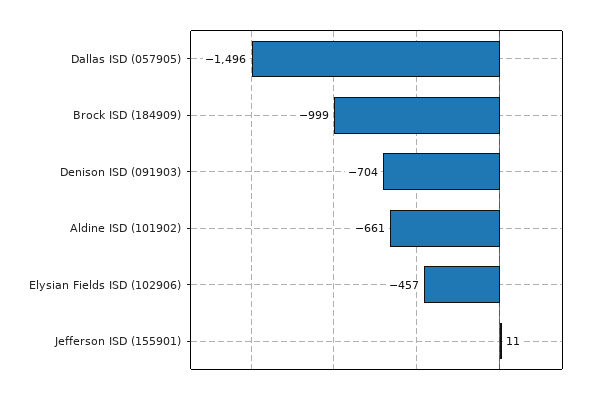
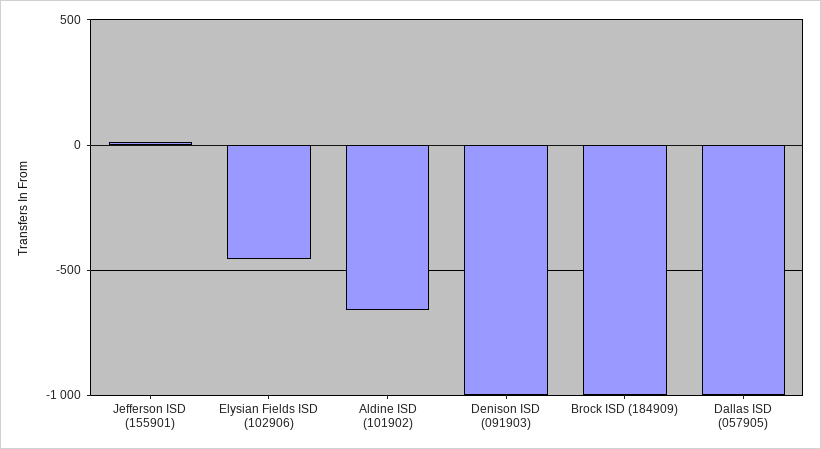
Dallas ISD (057905): -1496 -> -1000
Denison ISD (091903): -704 -> -1000

